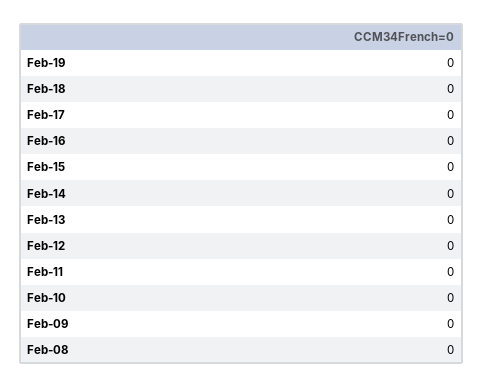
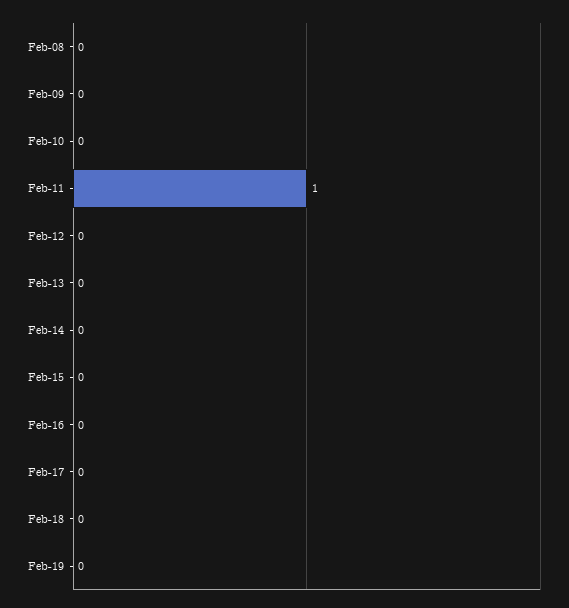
Feb-11: 0 -> 1

